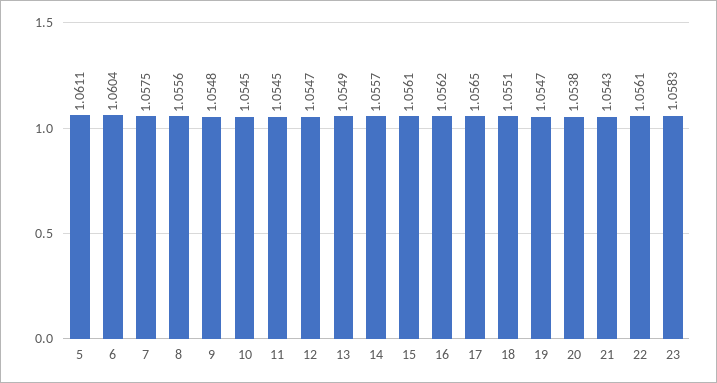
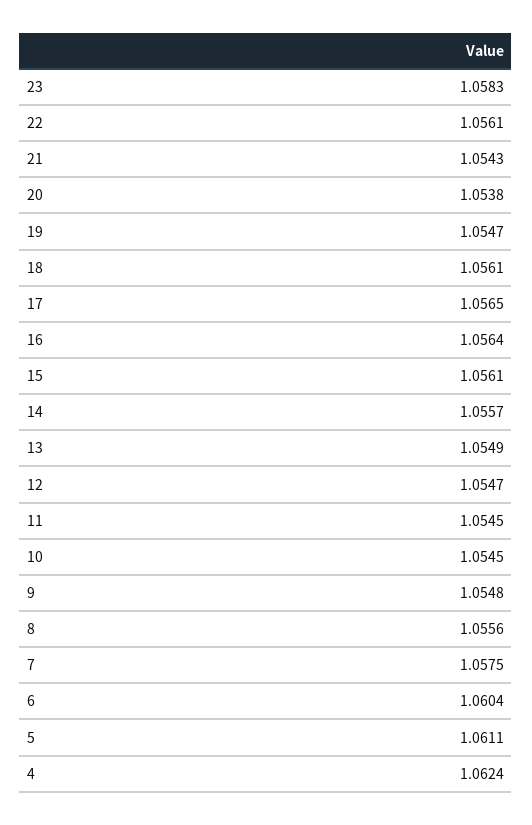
16: 1.0562 -> 1.0564
18: 1.0551 -> 1.0561
4: none -> 1.0624

